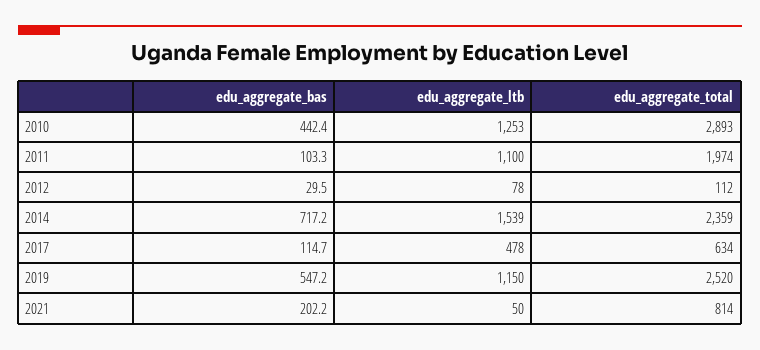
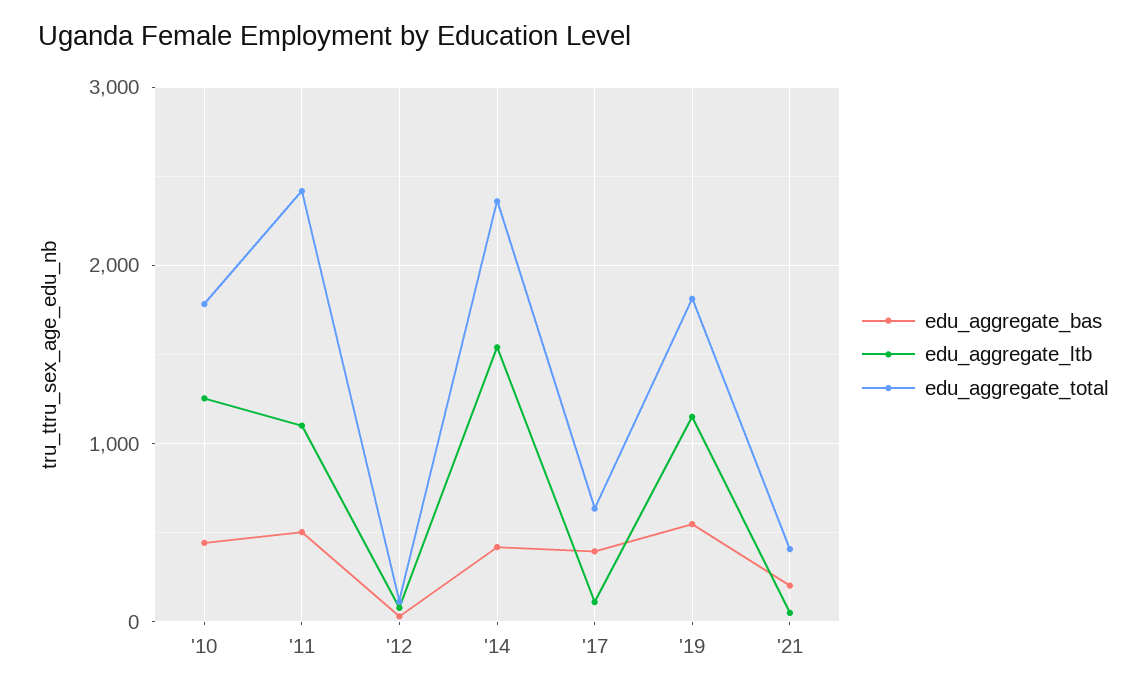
edu_aggregate_total, 2010: 2893 -> 1800
edu_aggregate_bas, 2011: 103.3 -> 500
edu_aggregate_total, 2011: 1974 -> 2400
edu_aggregate_bas, 2014: 717.2 -> 400
edu_aggregate_bas, 2017: 114.7 -> 400
edu_aggregate_ltb, 2017: 478 -> 100
edu_aggregate_total, 2019: 2520 -> 1800
edu_aggregate_total, 2021: 814 -> 400

